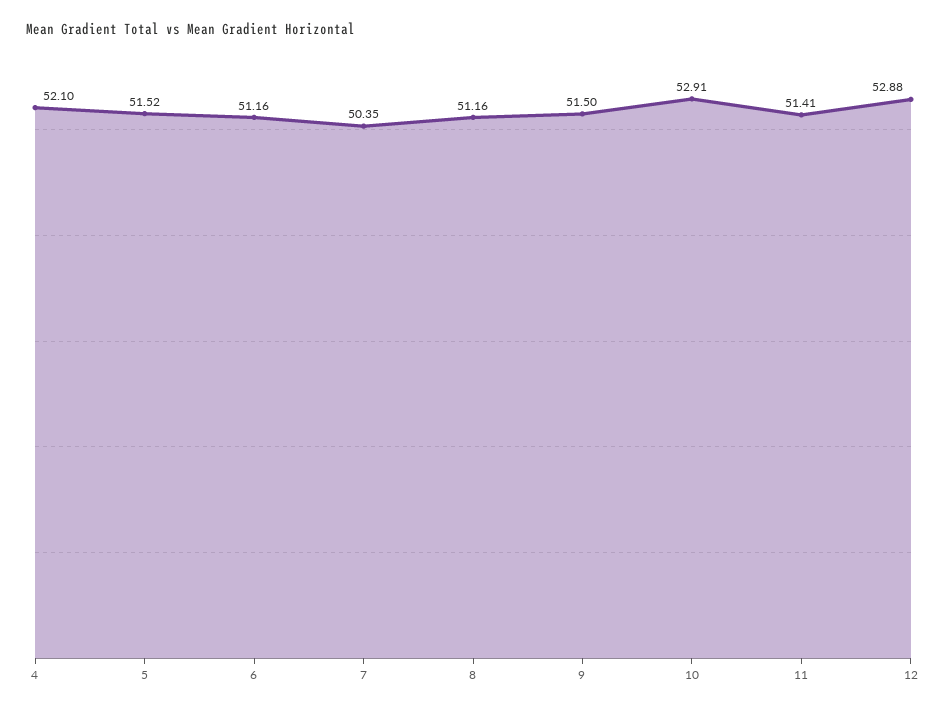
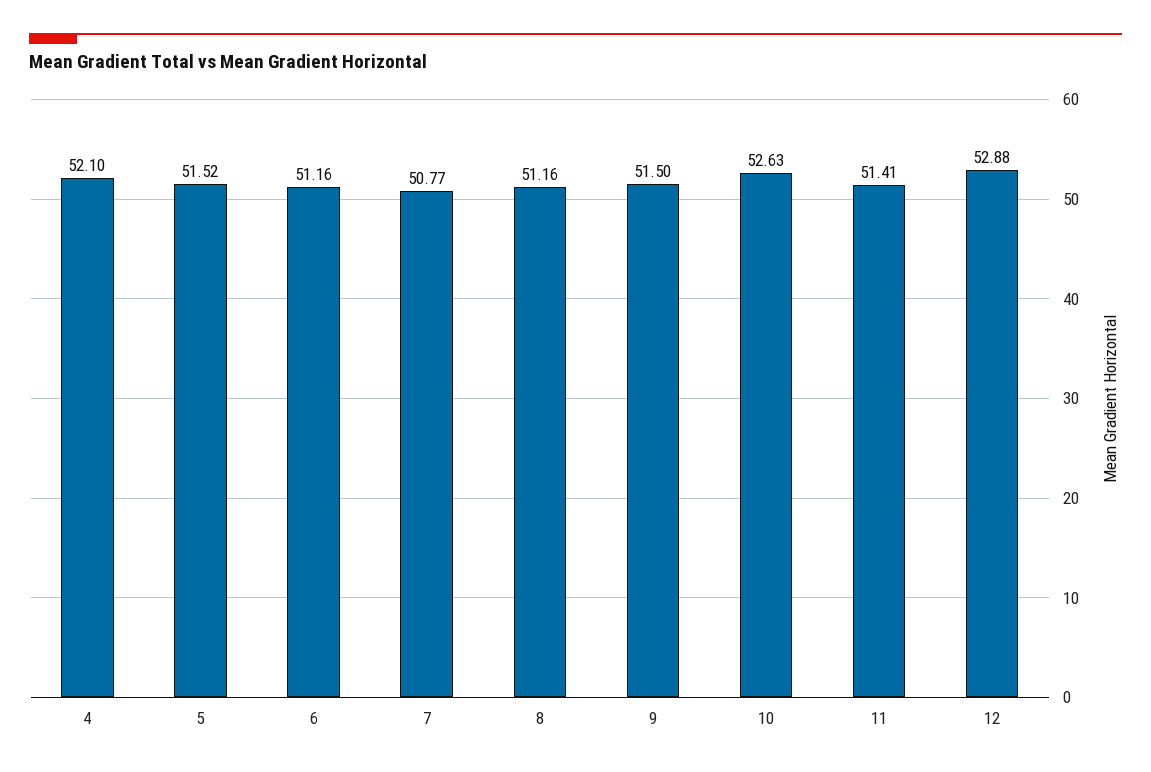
7: 50.35 -> 50.77
10: 52.91 -> 52.63

